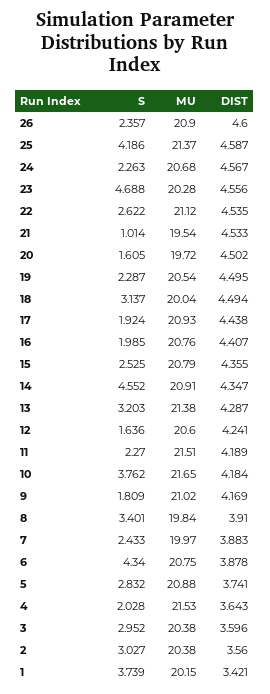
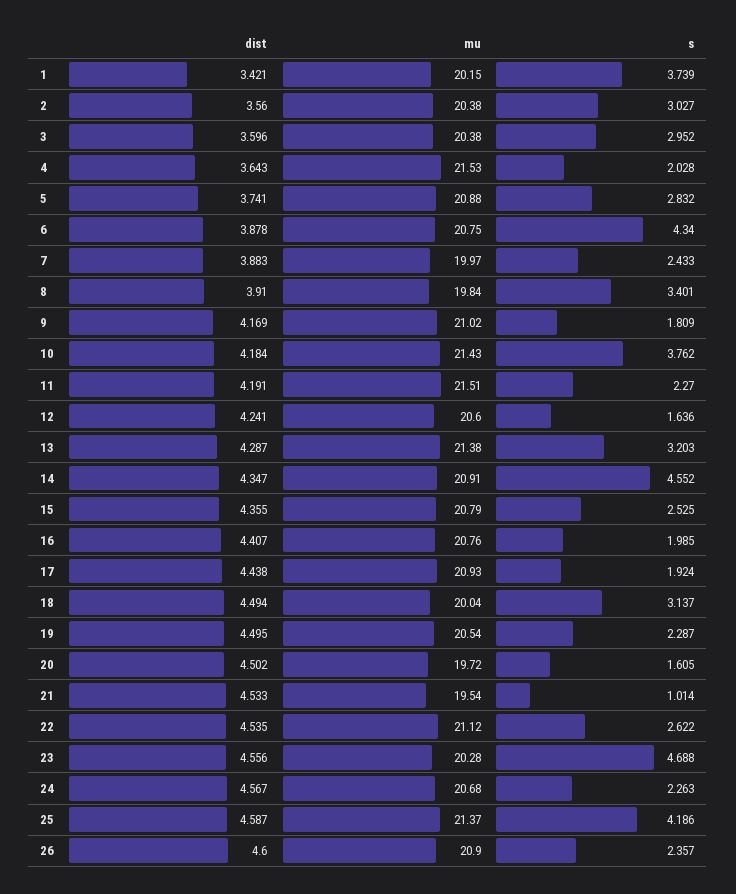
DIST, 11: 4.189 -> 4.191
MU, 10: 21.65 -> 21.43

